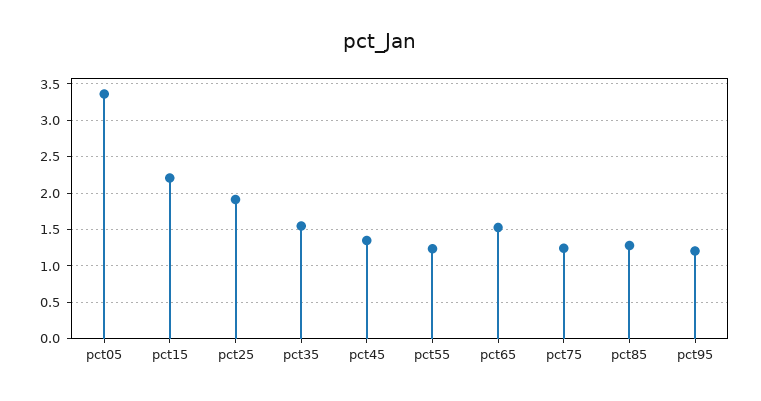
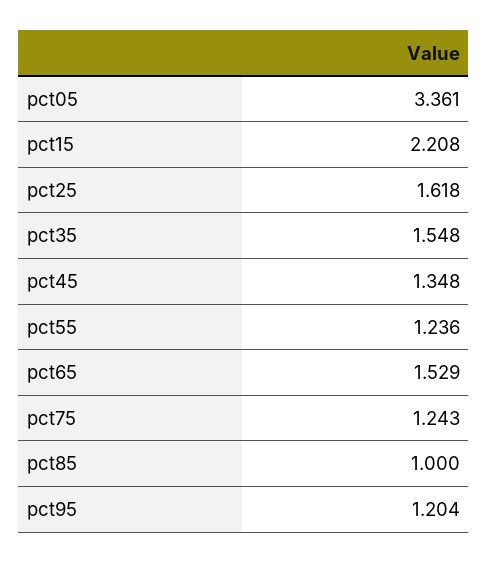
pct25: 1.9 -> 1.618
pct85: 1.3 -> 1

